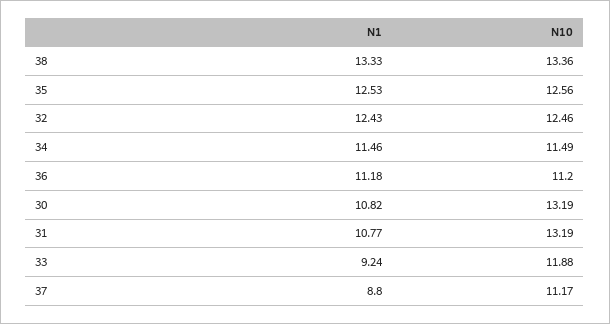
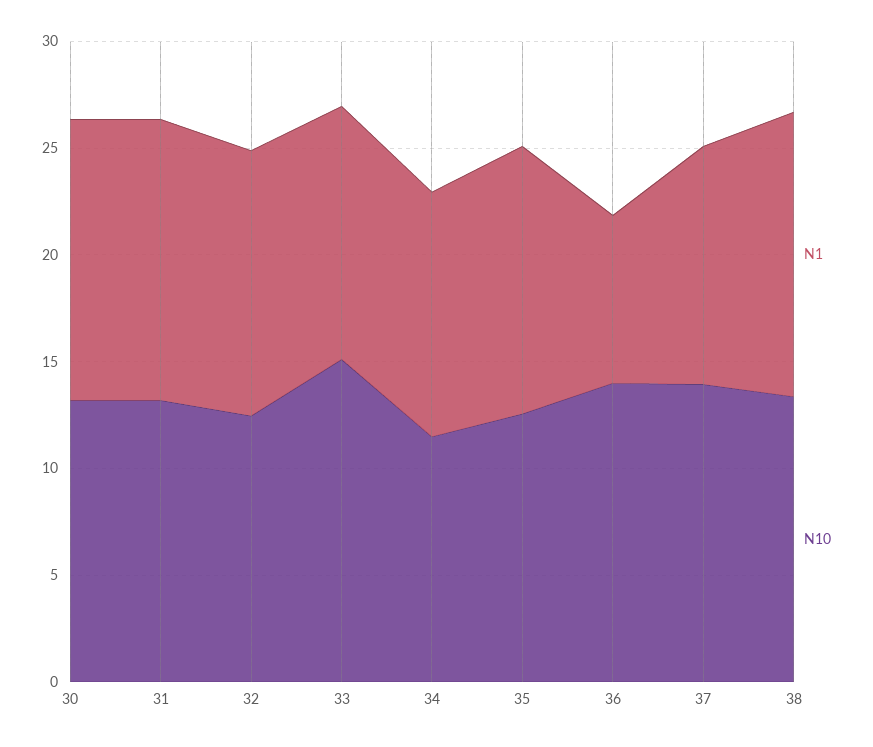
N1, 36: 11.18 -> 8
N10, 36: 11.2 -> 14
N1, 30: 10.82 -> 13
N1, 31: 10.77 -> 13
N1, 33: 9.24 -> 12
N10, 33: 11.88 -> 15
N1, 37: 8.8 -> 11
N10, 37: 11.17 -> 14

